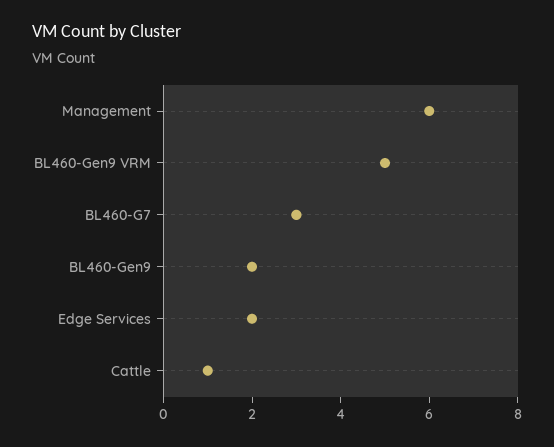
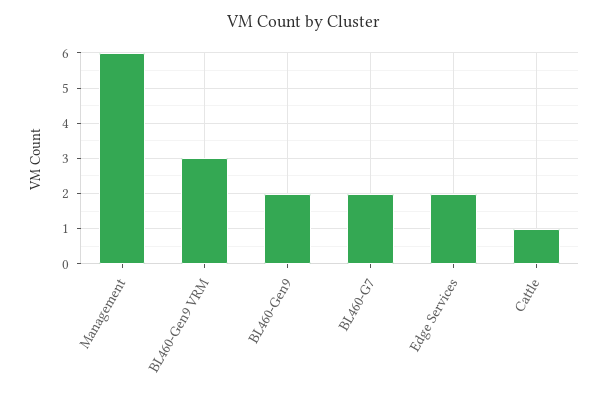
BL460-Gen9 VRM: 5 -> 3
BL460-G7: 3 -> 2

